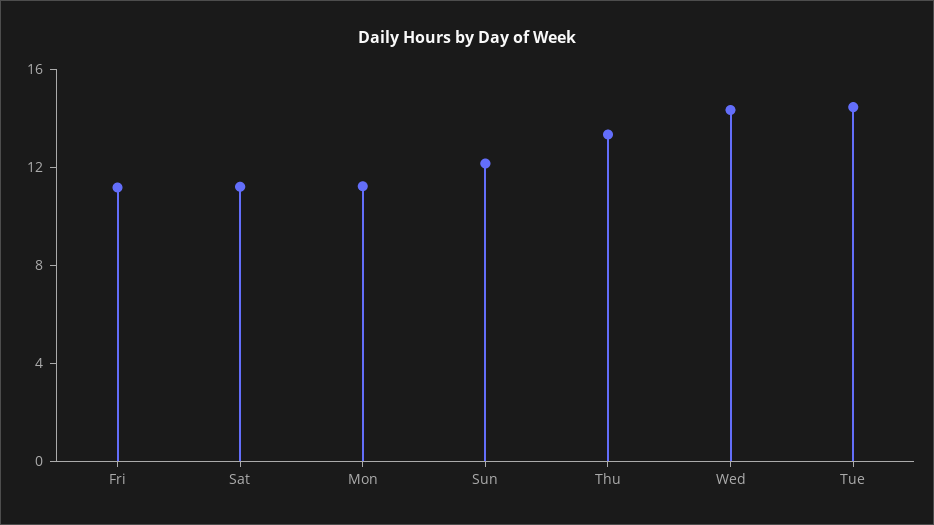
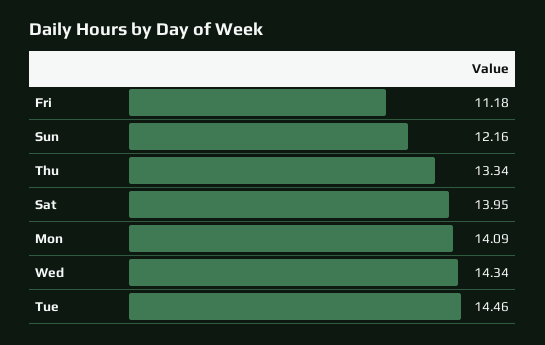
Sat: 11 -> 13.95
Mon: 11 -> 14.09

